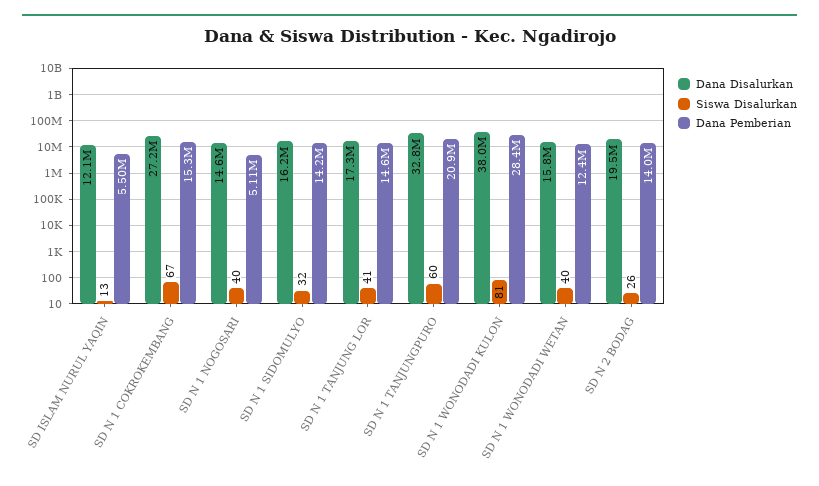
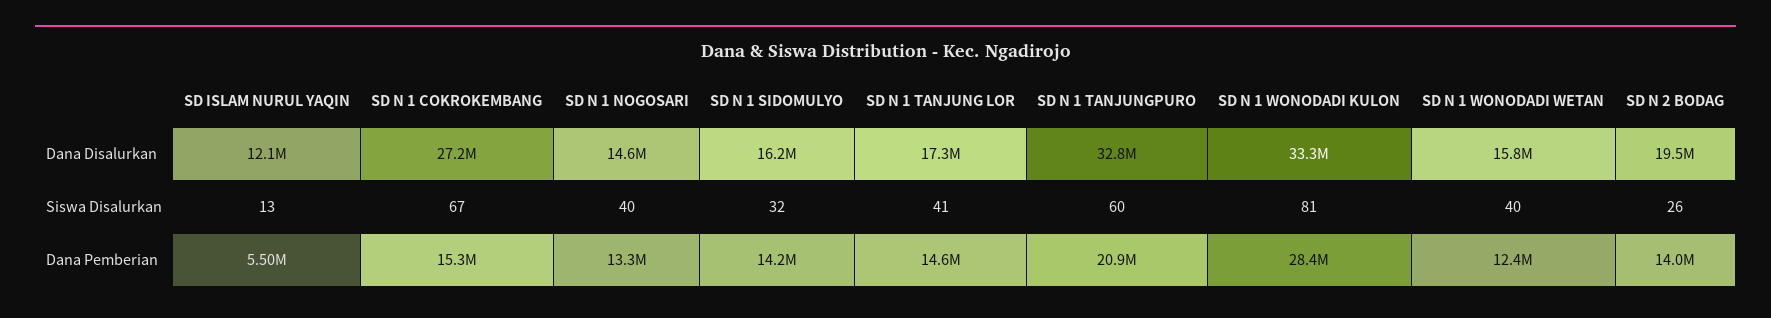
Dana Pemberian, SD N 1 NOGOSARI: 5110000 -> 13300000
Dana Disalurkan, SD N 1 WONODADI KULON: 38000000 -> 33300000

